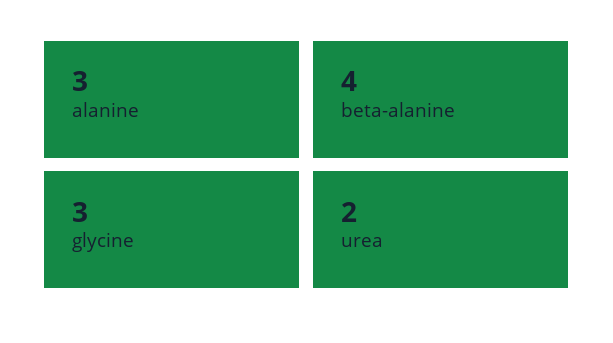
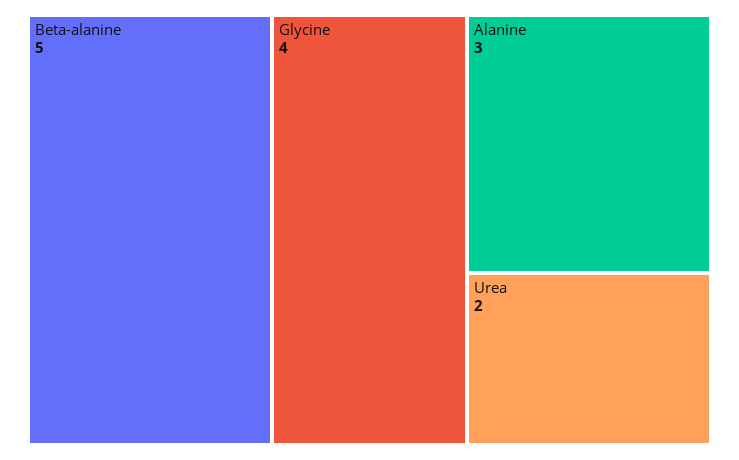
beta-alanine: 4 -> 5
glycine: 3 -> 4

